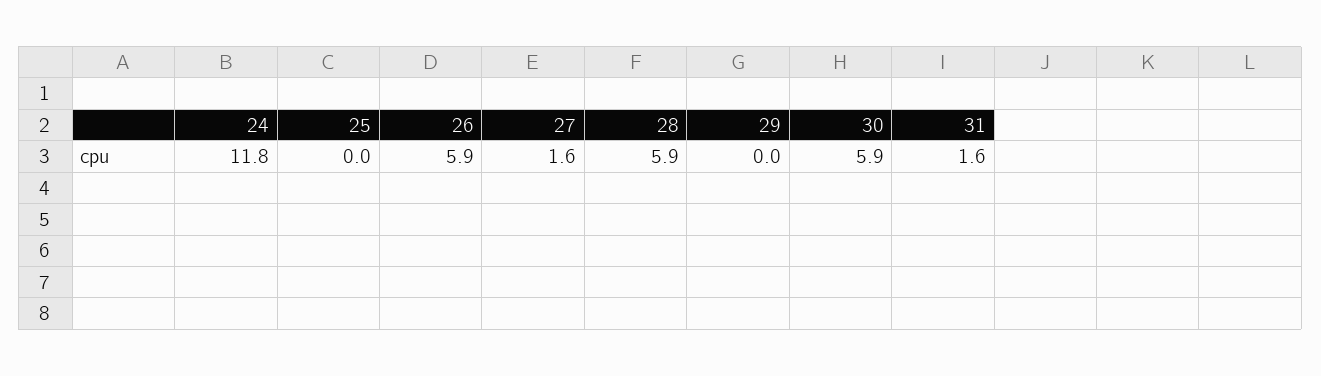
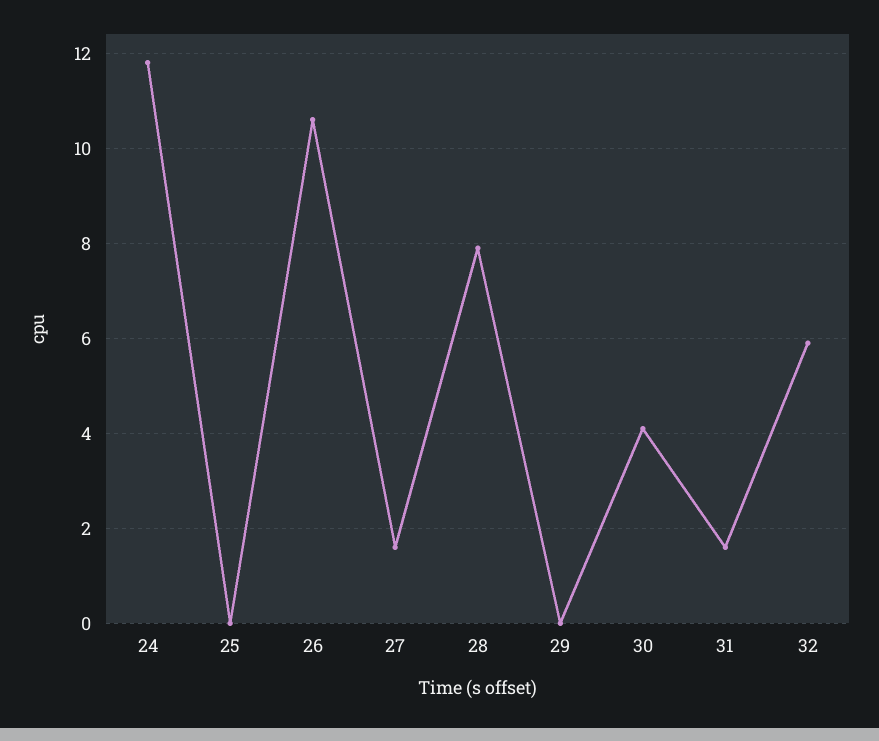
26: 5.9 -> 10.5
28: 5.9 -> 8
30: 5.9 -> 4
32: none -> 6

